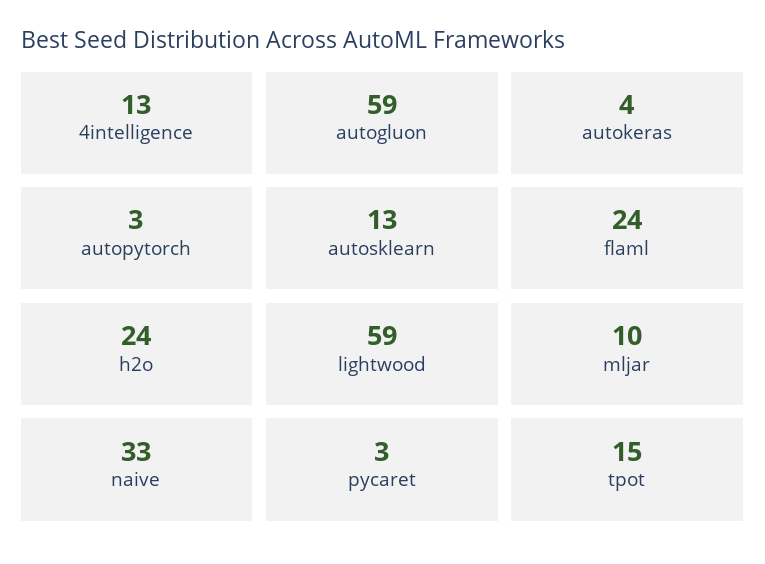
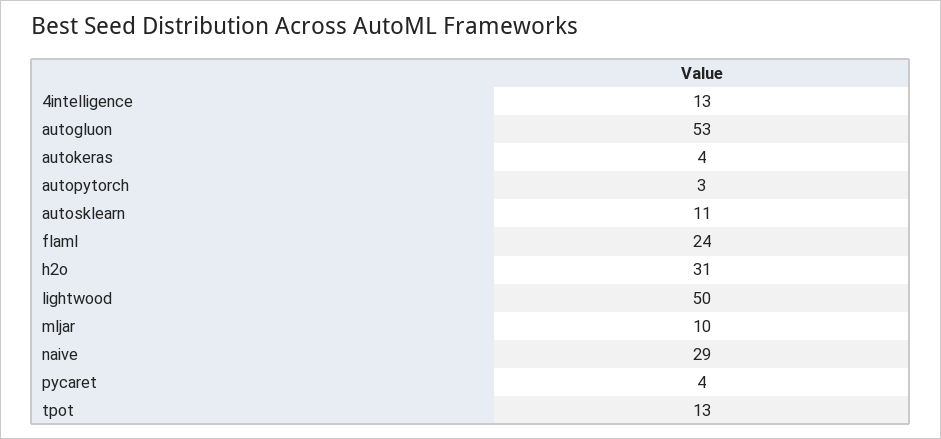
autogluon: 59 -> 53
autosklearn: 13 -> 11
h2o: 24 -> 31
lightwood: 59 -> 50
naive: 33 -> 29
pycaret: 3 -> 4
tpot: 15 -> 13

